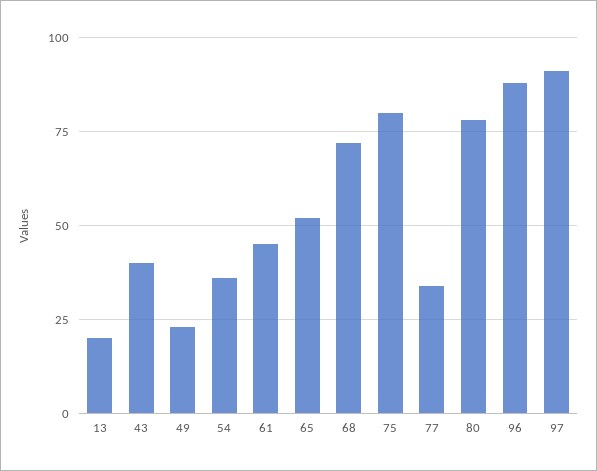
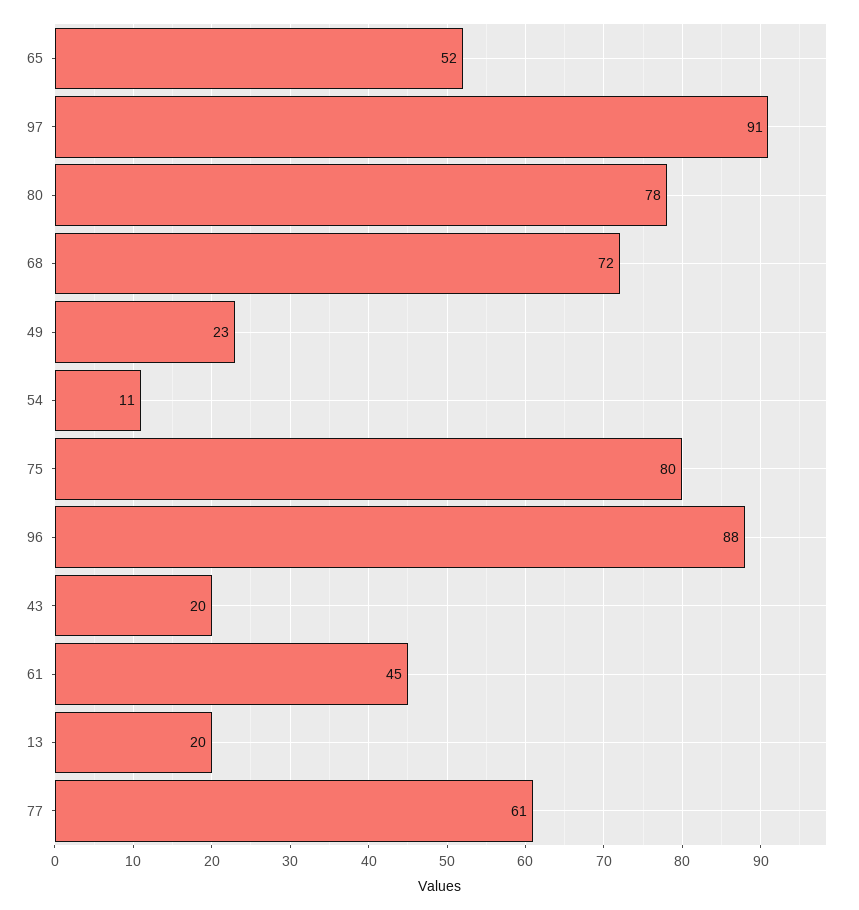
43: 40 -> 20
54: 35 -> 11
77: 35 -> 61

